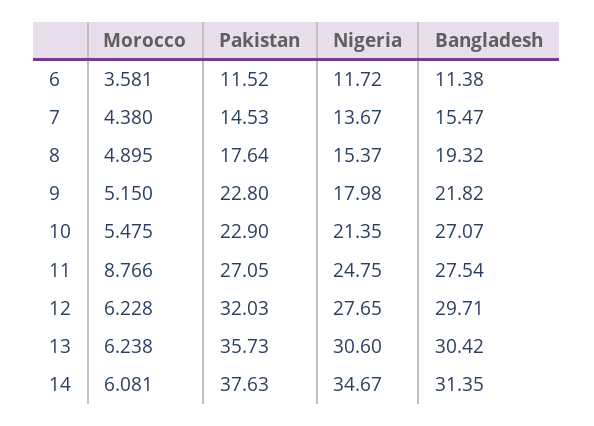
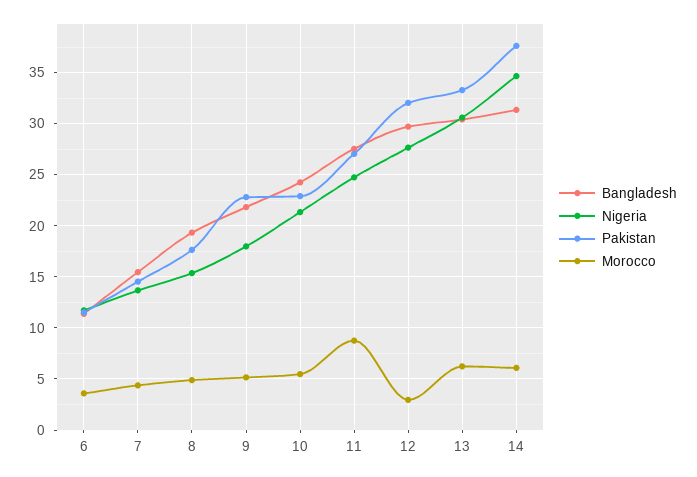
Bangladesh, 10: 27.07 -> 24
Morocco, 12: 6.228 -> 3
Pakistan, 13: 35.73 -> 33

